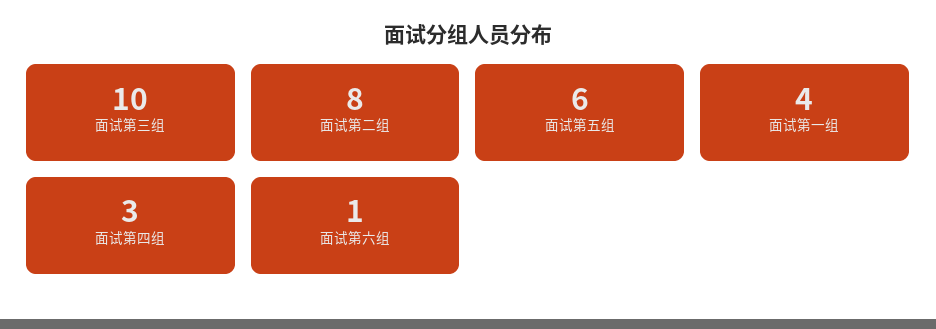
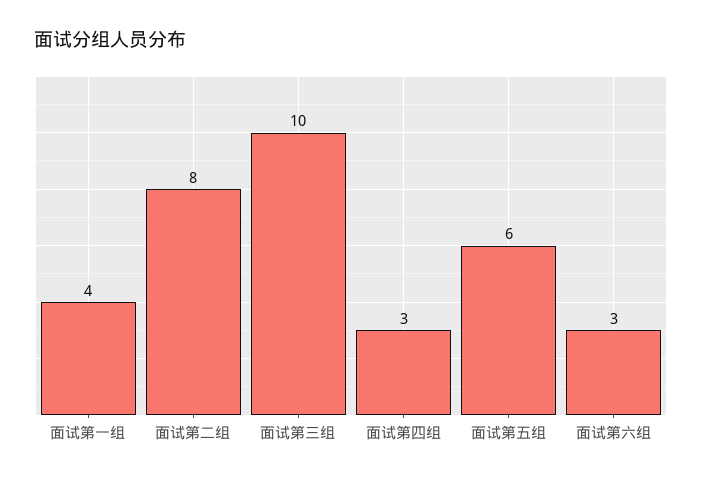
面试第六组: 1 -> 3

